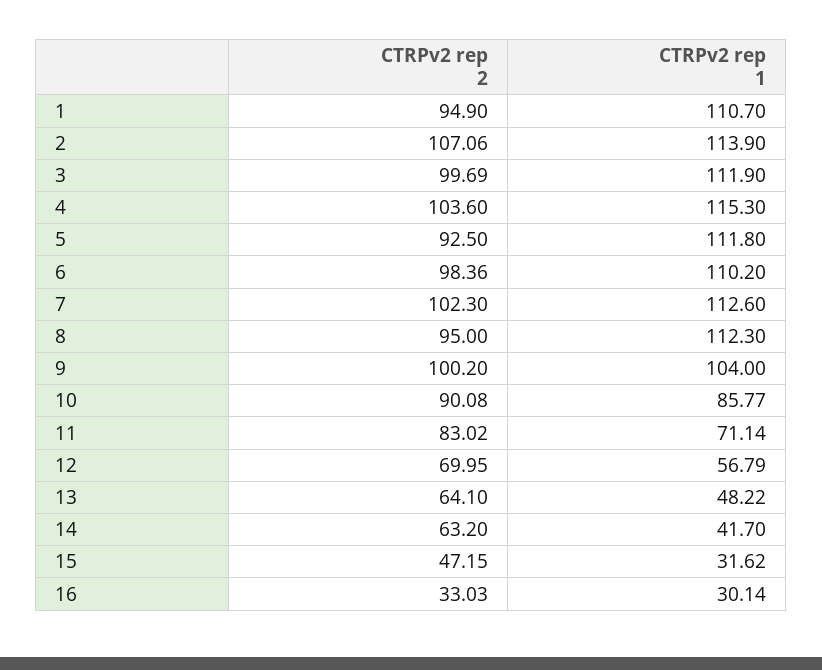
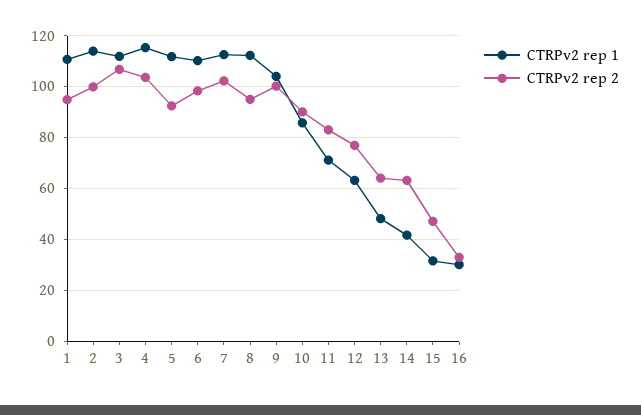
CTRPv2 rep 2, 2: 107.06 -> 100
CTRPv2 rep 2, 3: 99.69 -> 107.5
CTRPv2 rep 2, 12: 69.95 -> 77.5
CTRPv2 rep 1, 12: 56.79 -> 62.5

